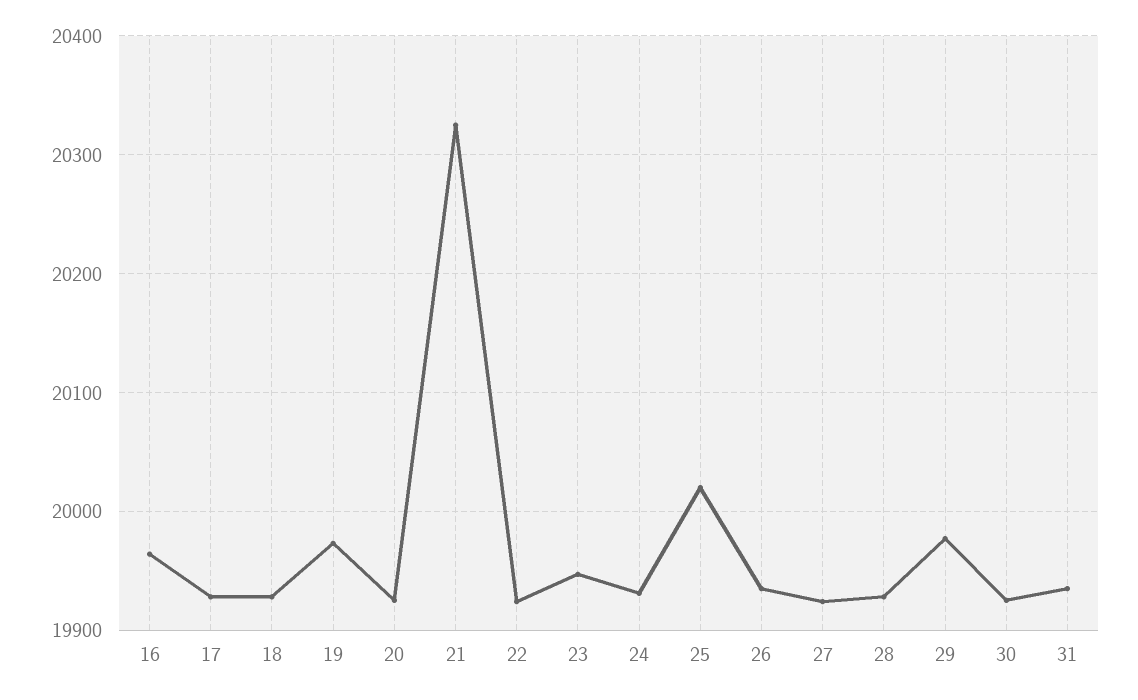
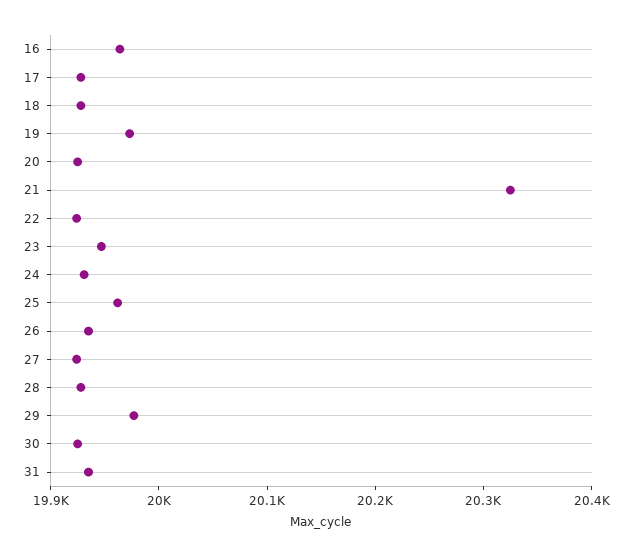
25: 20020 -> 19960

